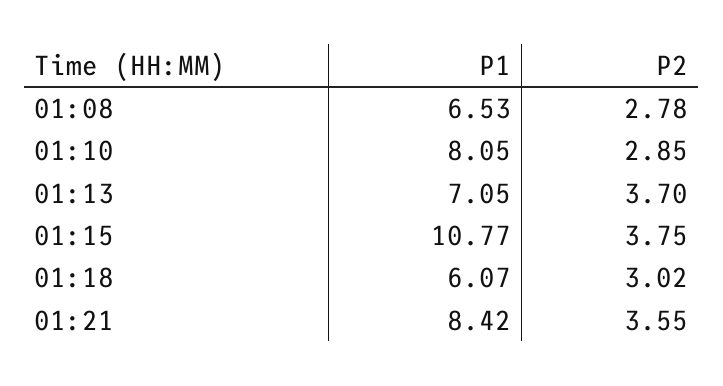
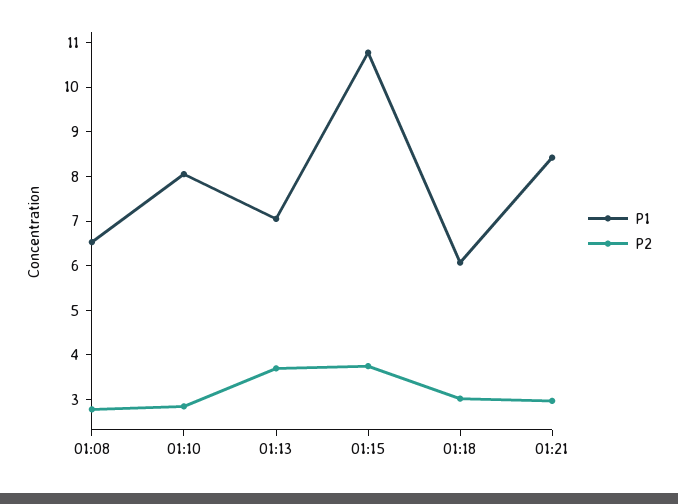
P2, 01:21: 3.55 -> 3

